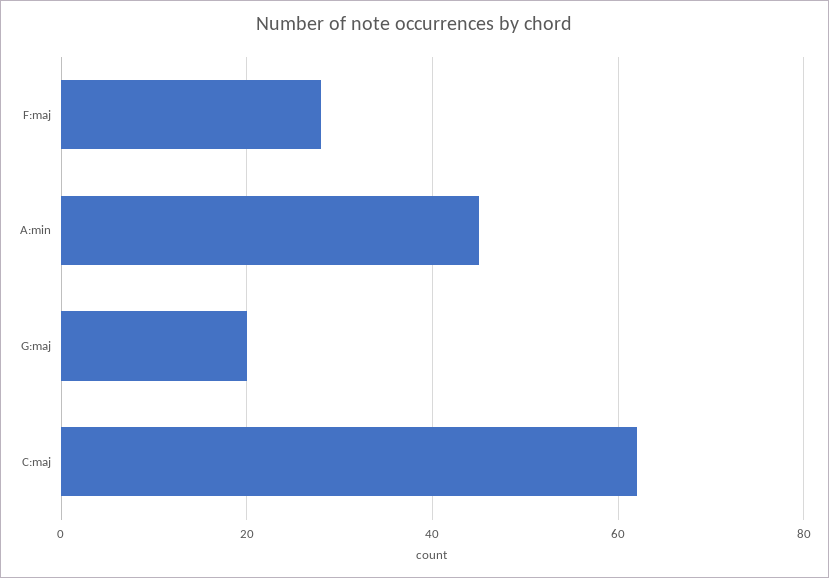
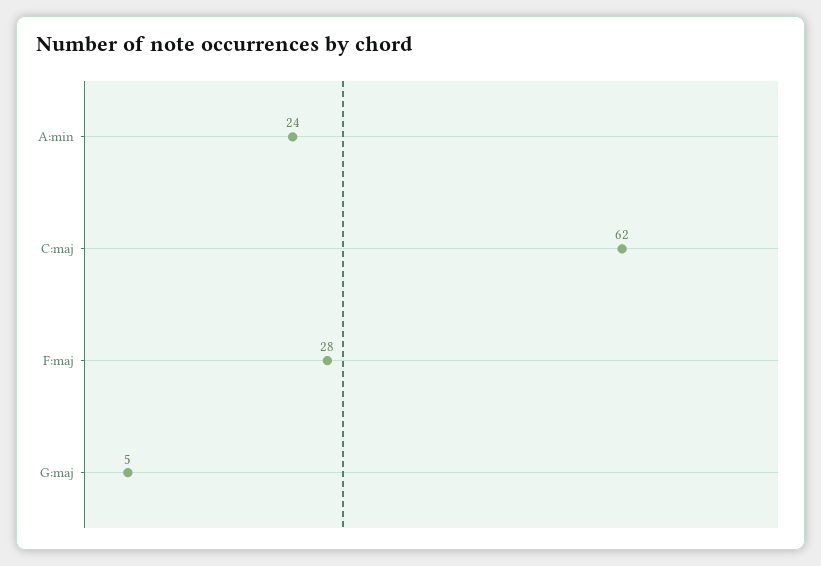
A:min: 45 -> 24
G:maj: 20 -> 5

